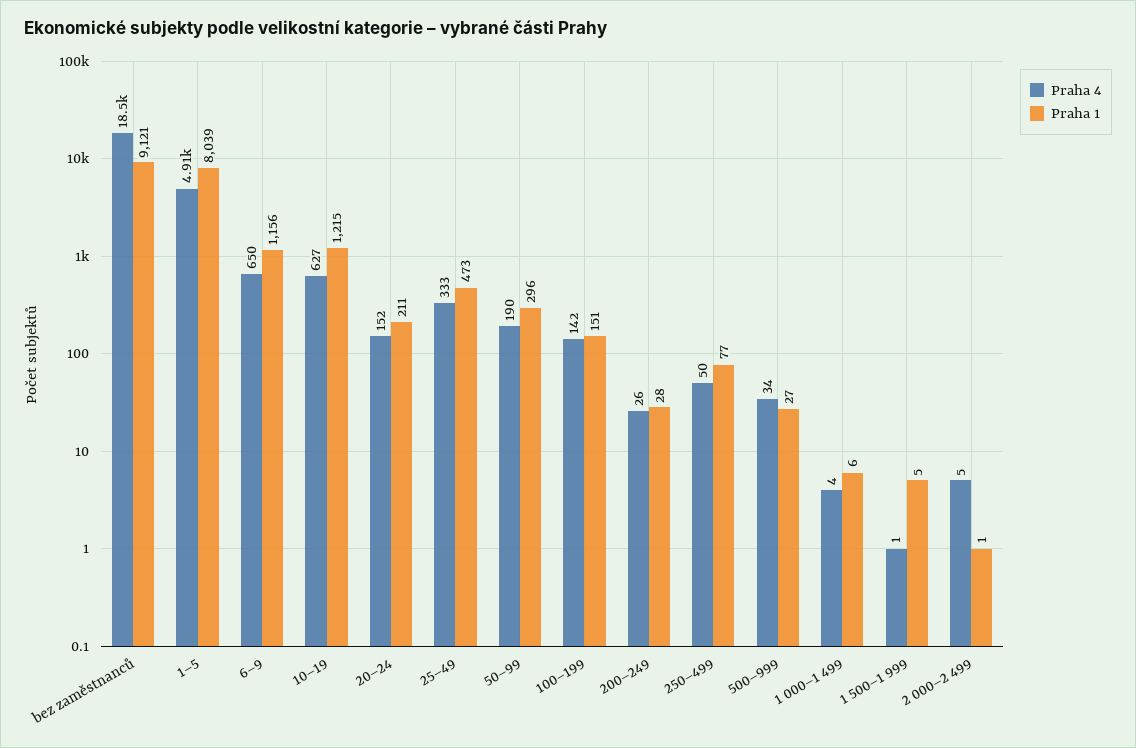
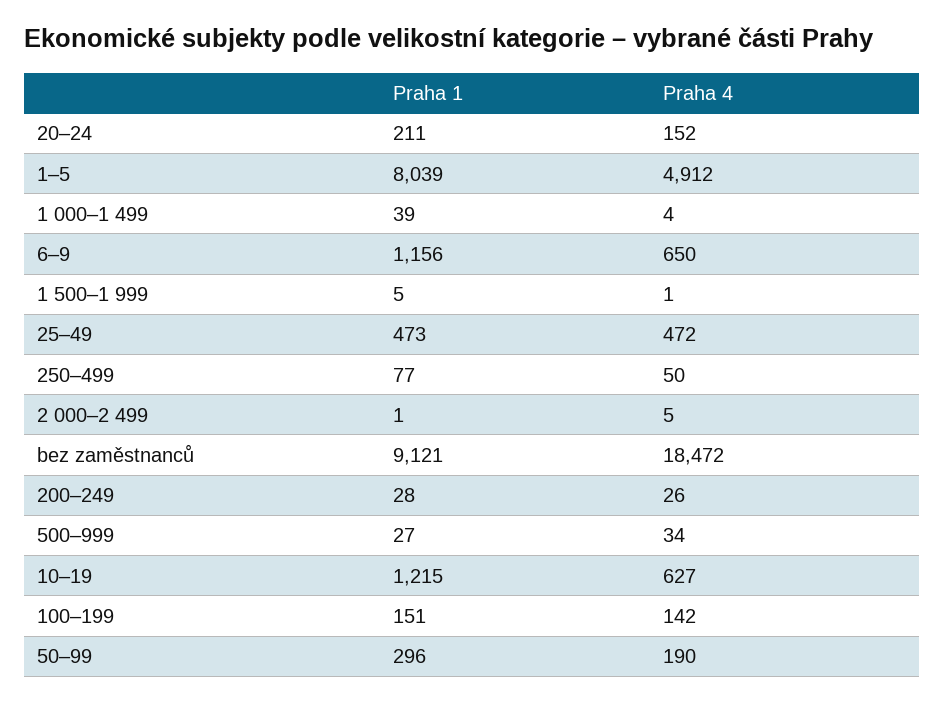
Praha 4, 25–49: 333 -> 472
Praha 1, 1 000–1 499: 6 -> 39

